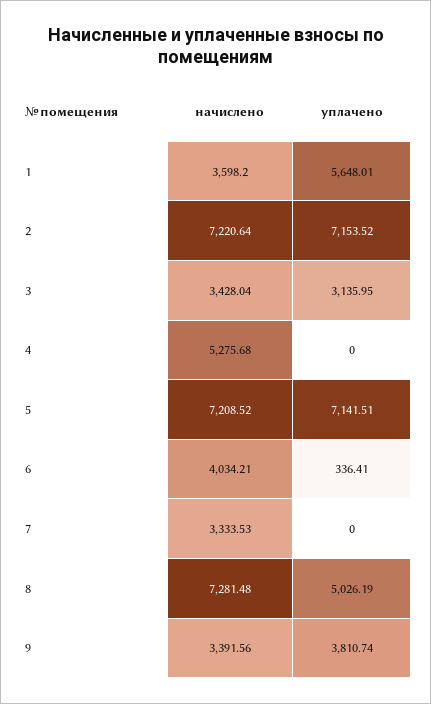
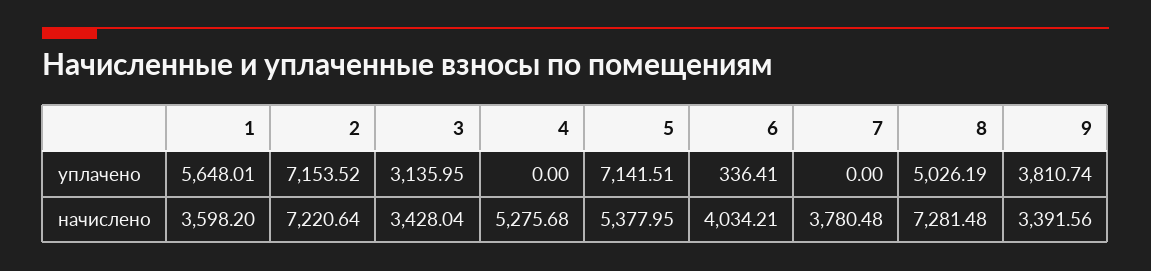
начислено, 5: 7208.52 -> 5377.95
начислено, 7: 3333.53 -> 3780.48

